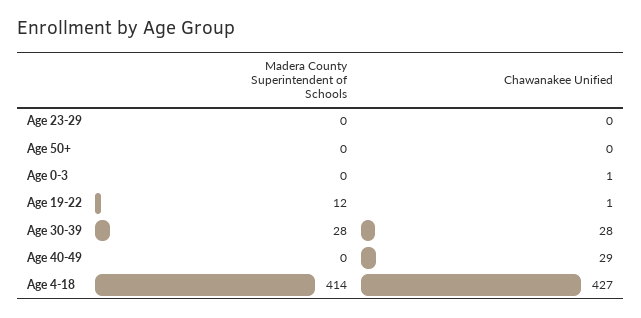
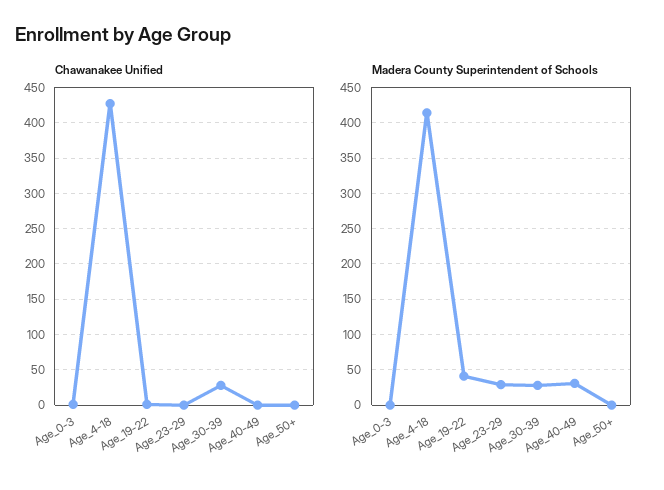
Madera County Superintendent of Schools, Age 23-29: 0 -> 30
Madera County Superintendent of Schools, Age 19-22: 12 -> 40
Madera County Superintendent of Schools, Age 40-49: 0 -> 30
Chawanakee Unified, Age 40-49: 29 -> 0

